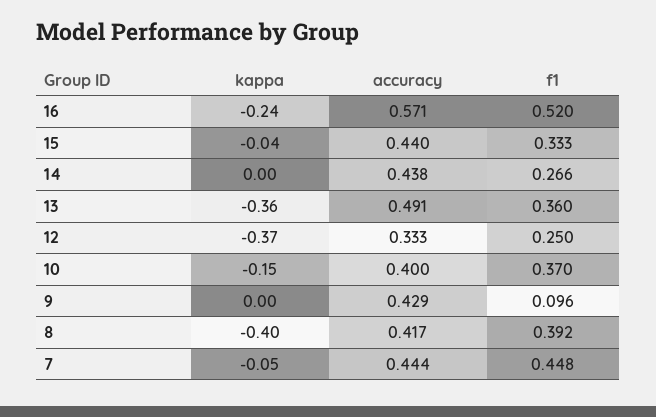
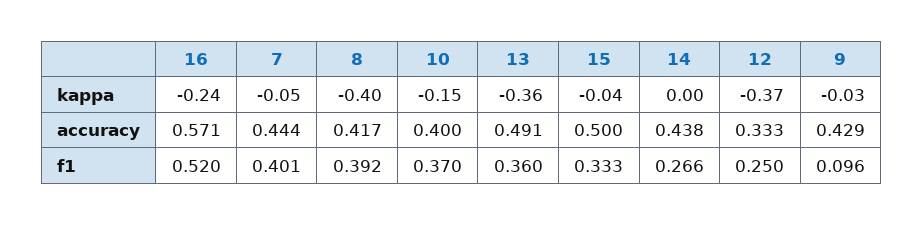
accuracy, 15: 0.44 -> 0.5
kappa, 9: 0 -> -0.03
f1, 7: 0.448 -> 0.401

